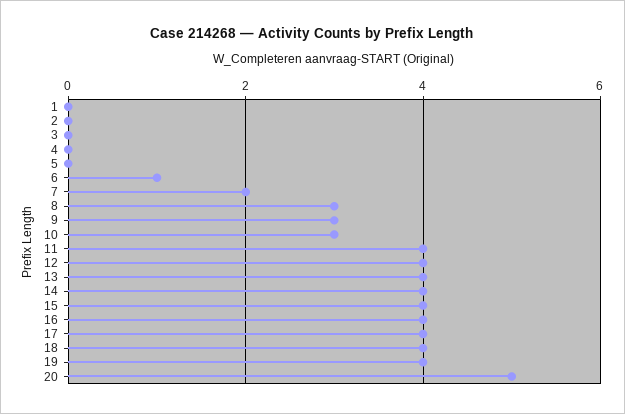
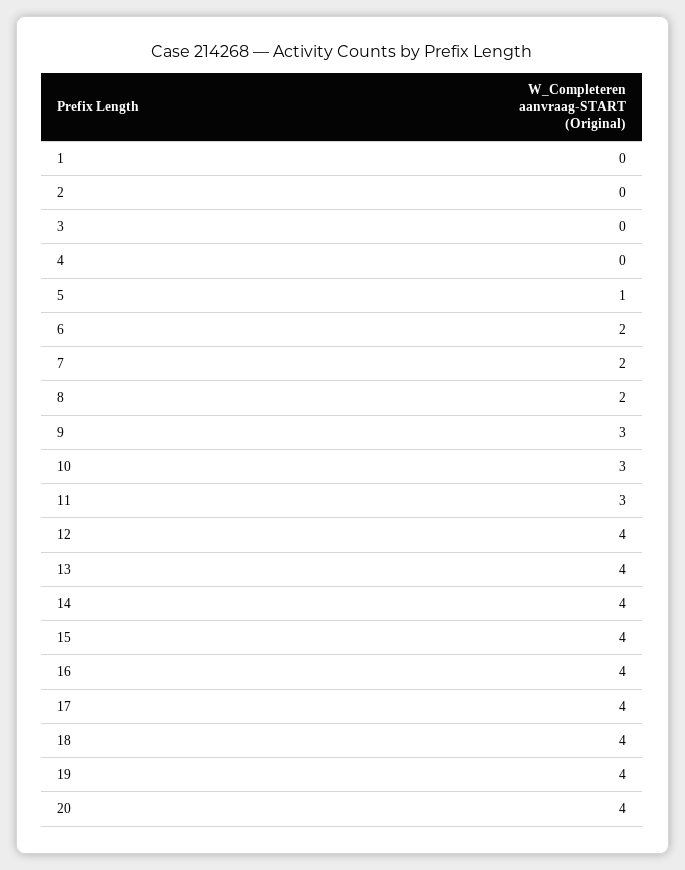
5: 0 -> 1
6: 1 -> 2
8: 3 -> 2
11: 4 -> 3
20: 5 -> 4

